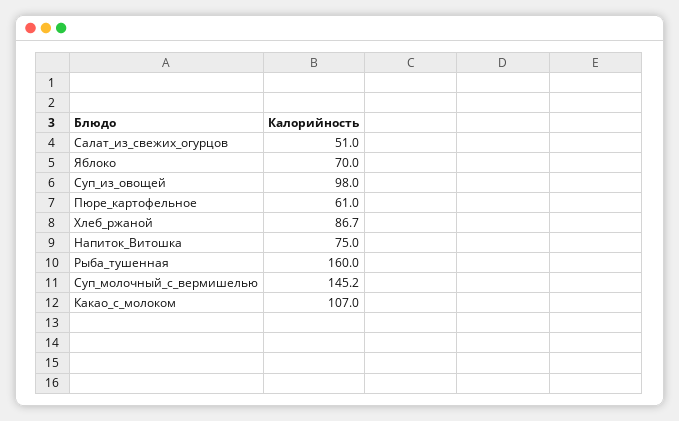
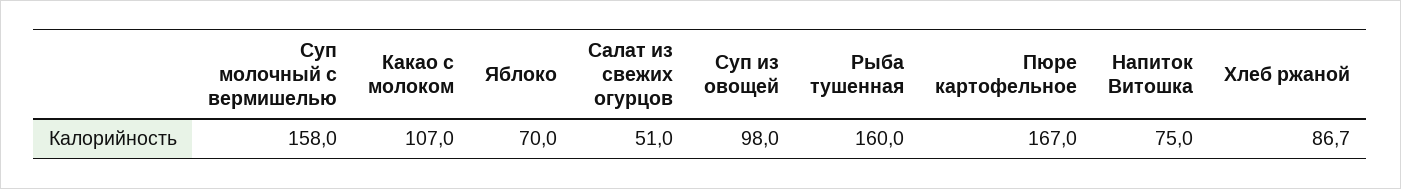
Пюре_картофельное: 61 -> 167
Суп_молочный_с_вермишелью: 145.2 -> 158

